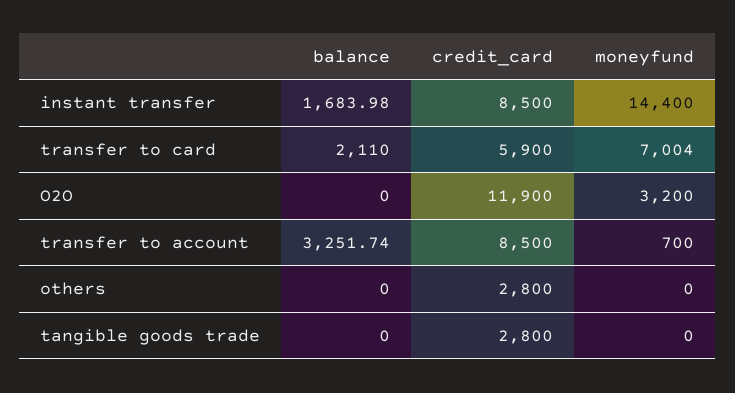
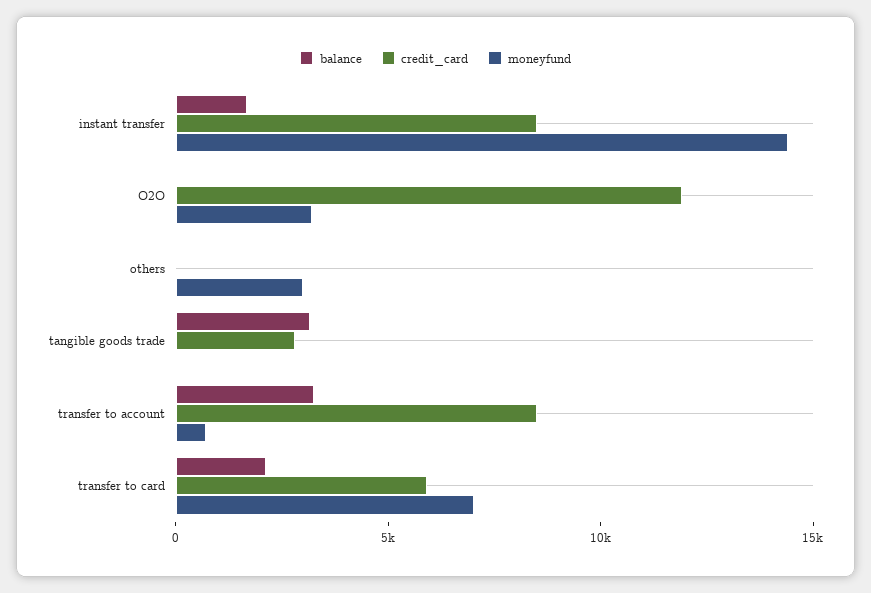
credit_card, others: 2800 -> 0
moneyfund, others: 0 -> 3000
balance, tangible goods trade: 0 -> 3000

